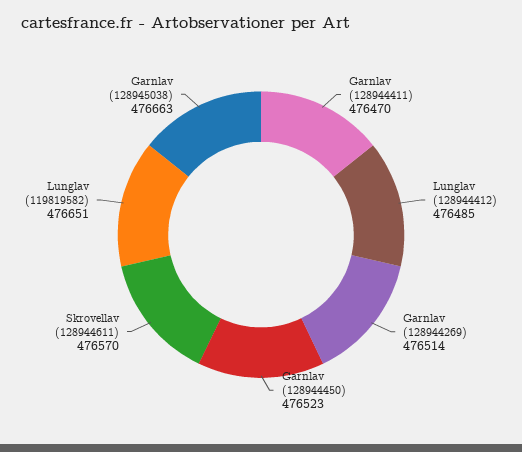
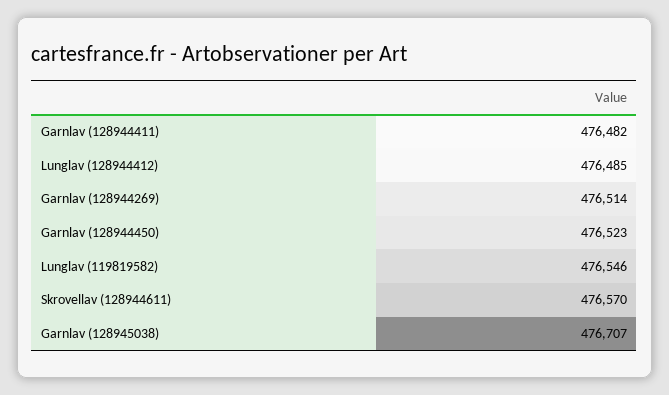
Garnlav (128944411): 476470 -> 476482
Lunglav (119819582): 476651 -> 476546
Garnlav (128945038): 476663 -> 476707

